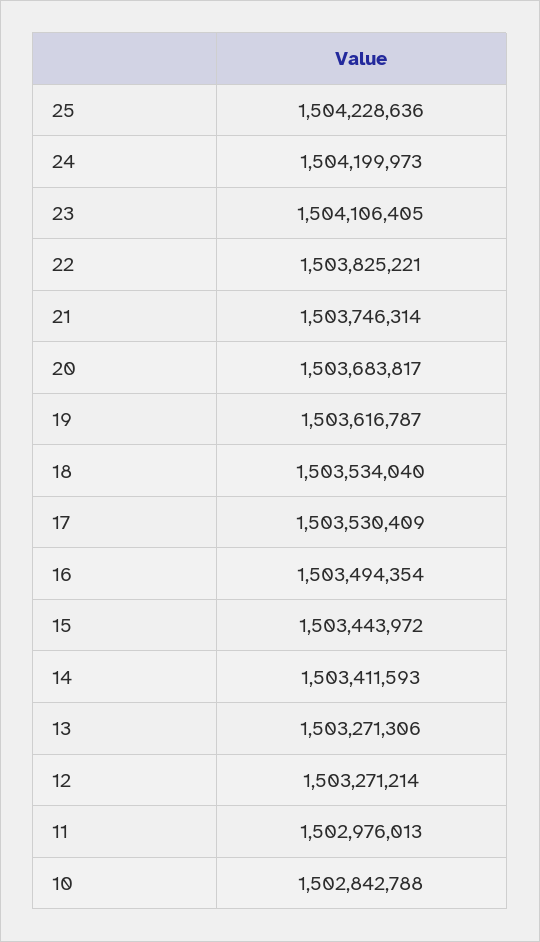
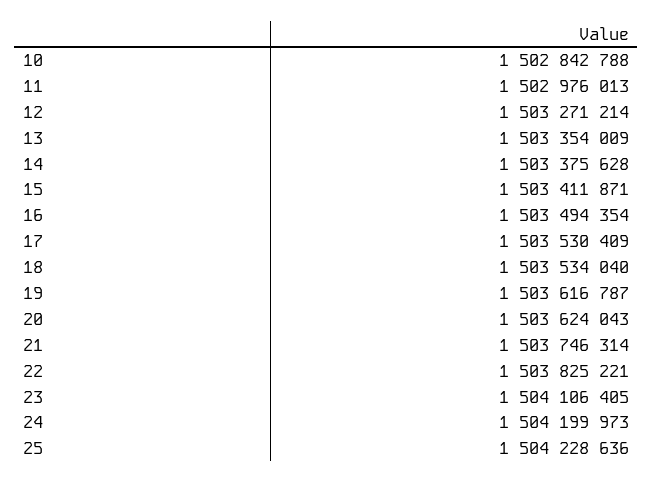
20: 1503683817 -> 1503624043
15: 1503443972 -> 1503411871
14: 1503411593 -> 1503375628
13: 1503271306 -> 1503354009

